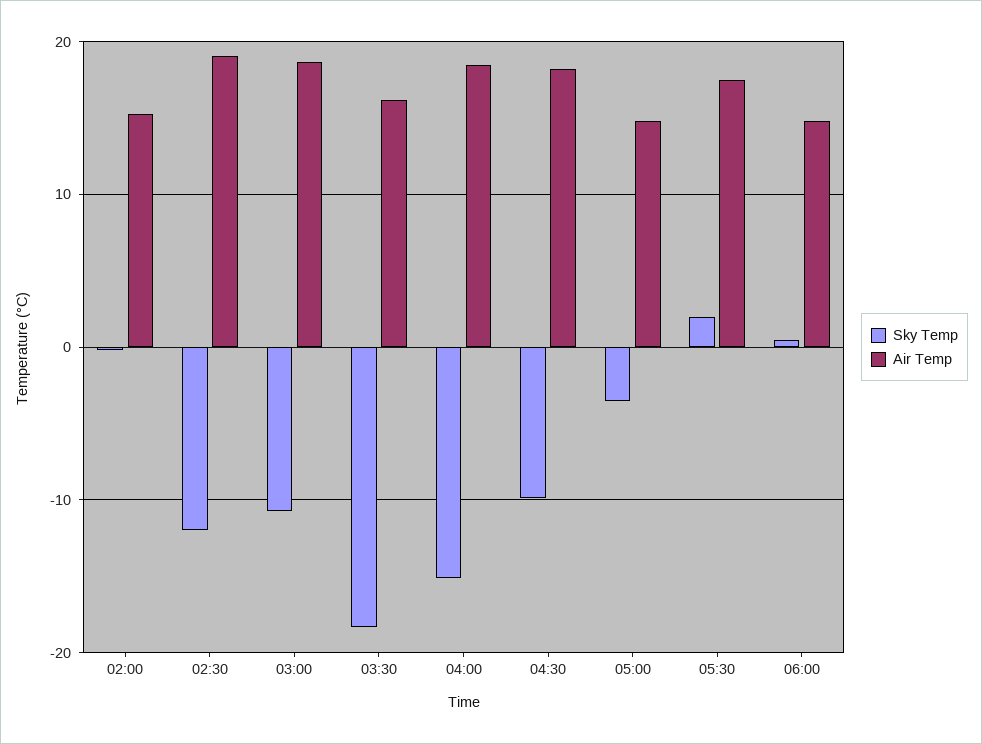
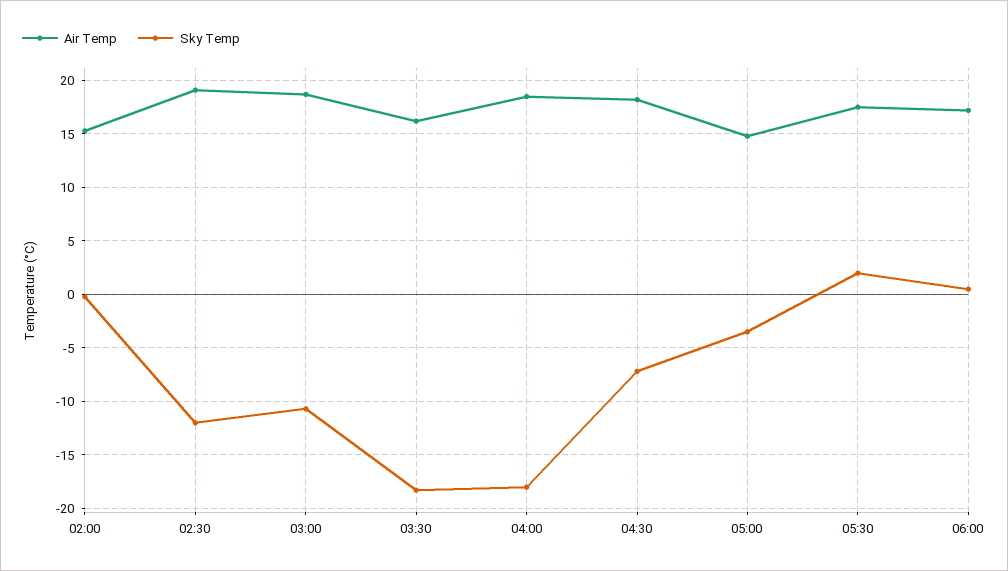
Sky Temp, 04:00: -15 -> -18
Sky Temp, 04:30: -10 -> -7
Air Temp, 06:00: 15 -> 17

